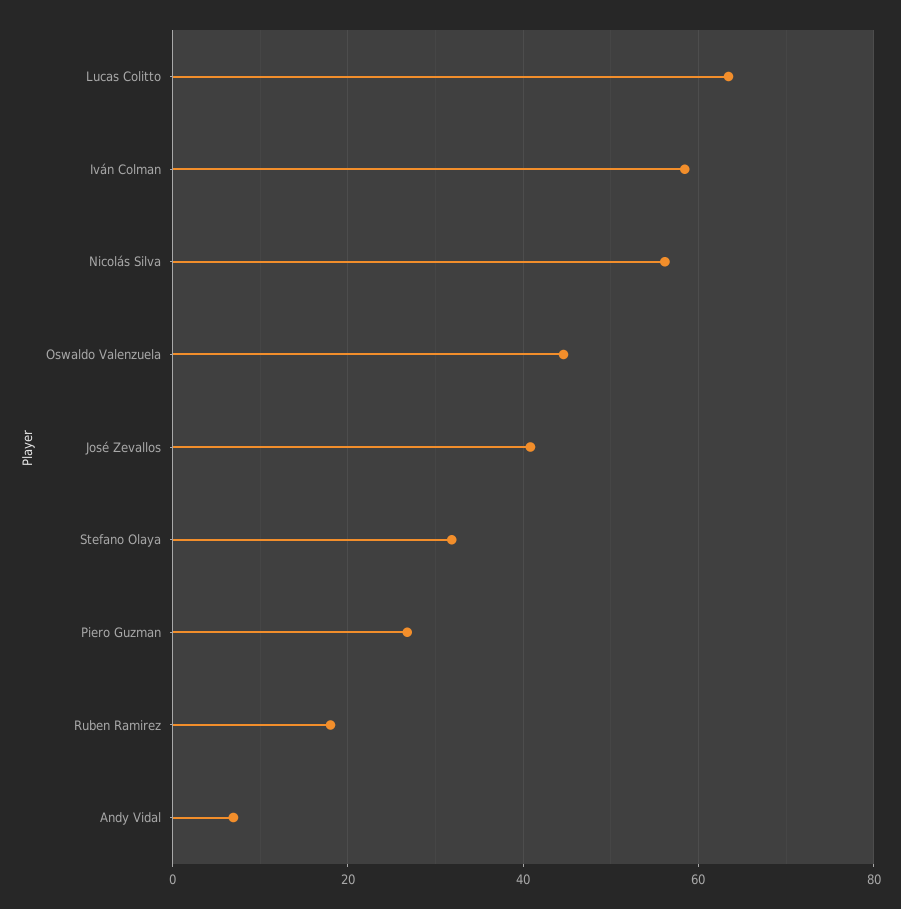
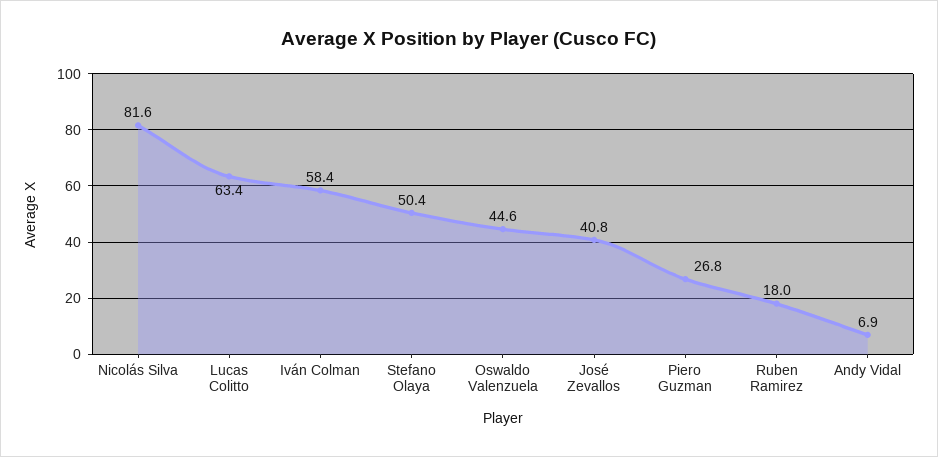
Nicolás Silva: 56 -> 81.6
Stefano Olaya: 32 -> 50.4

